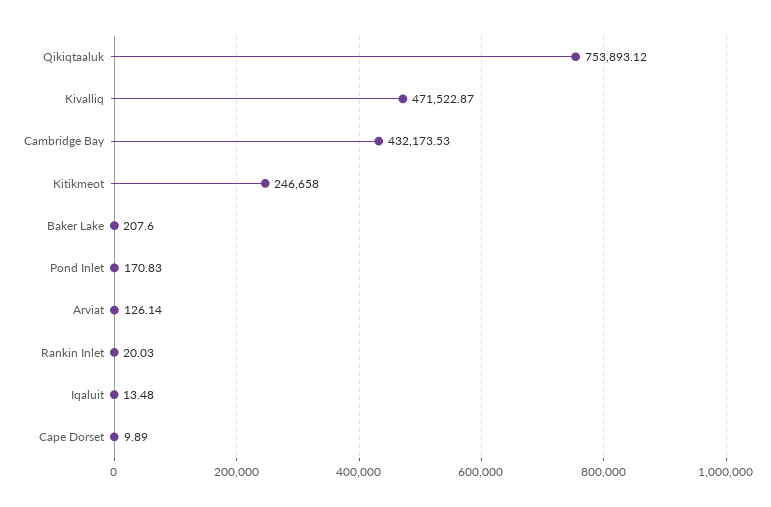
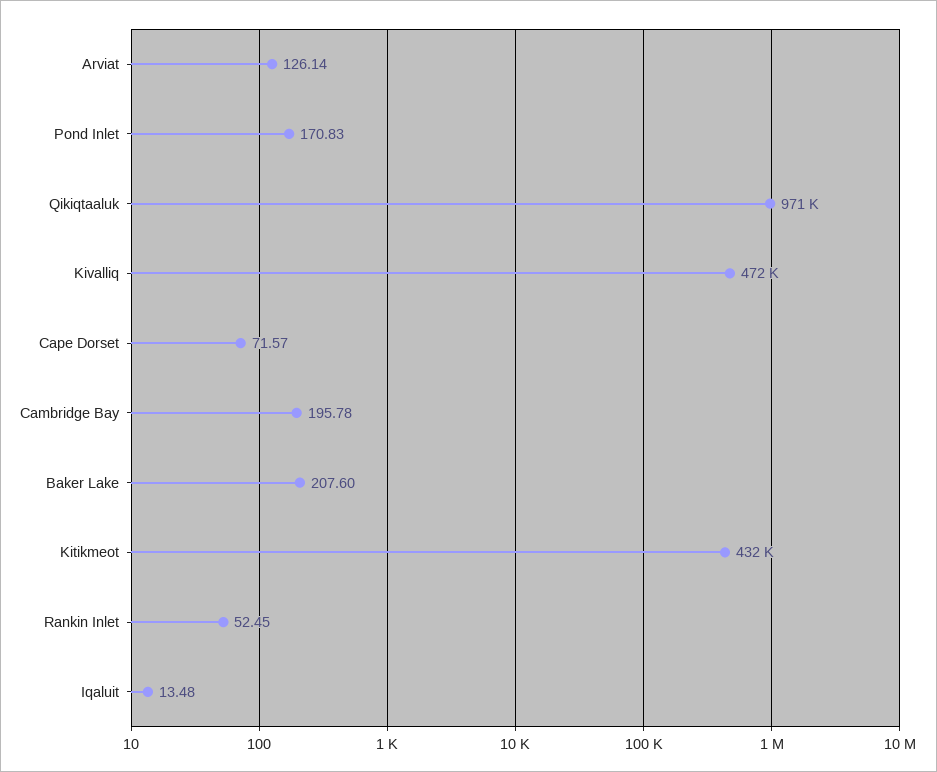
Qikiqtaaluk: 753893.12 -> 971000
Cambridge Bay: 432173.53 -> 195.78
Kitikmeot: 246658 -> 432000
Rankin Inlet: 20.03 -> 52.45
Cape Dorset: 9.89 -> 71.57

